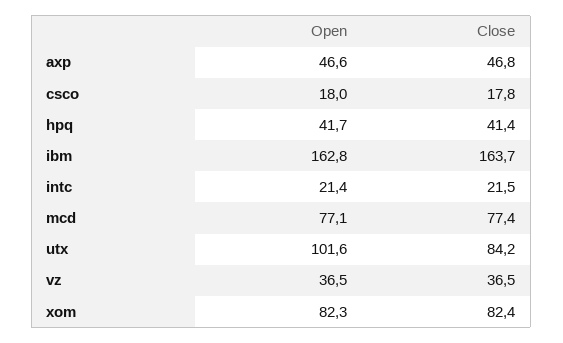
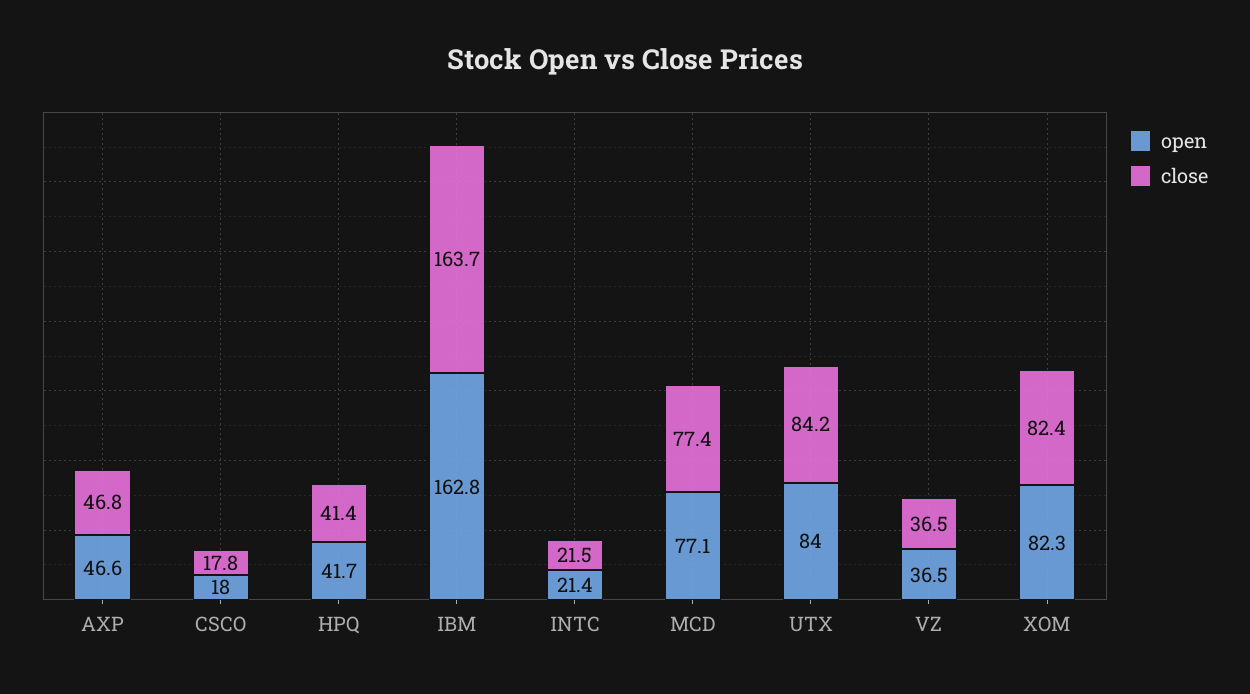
Open, utx: 101.6 -> 84

